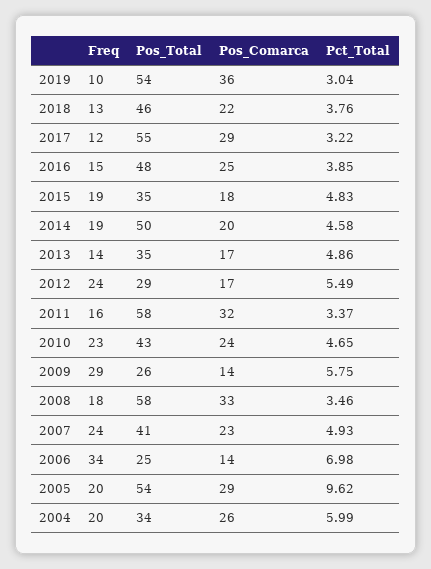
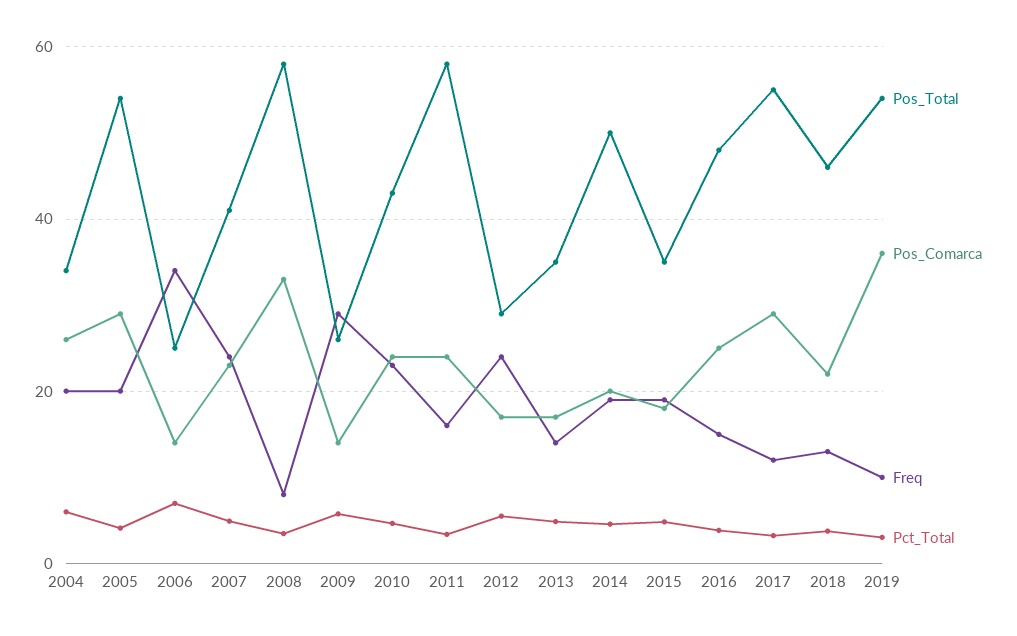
Pos_Comarca, 2011: 32 -> 24
Freq, 2008: 18 -> 8
Pct_Total, 2005: 9.62 -> 4

